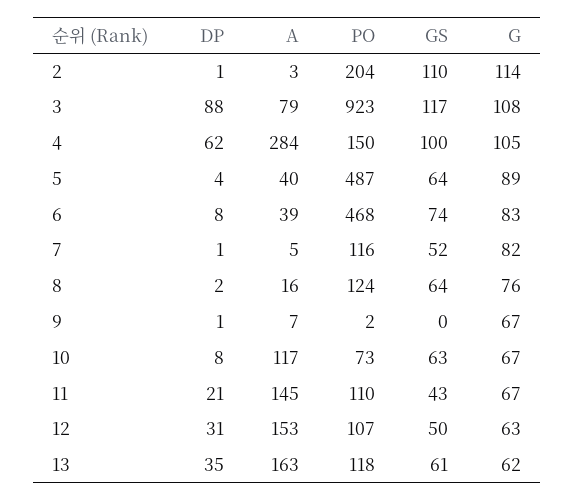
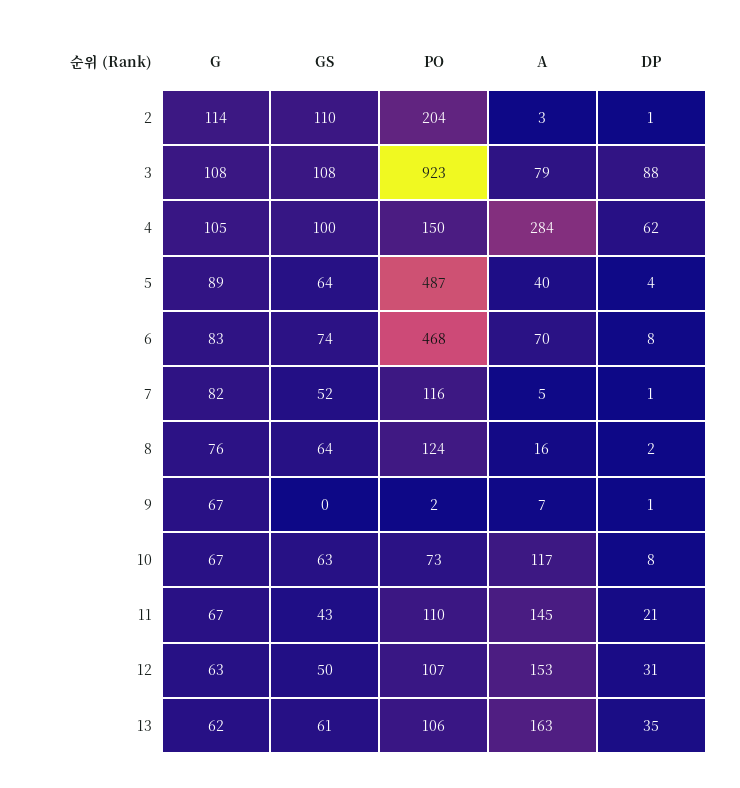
GS, 3: 117 -> 108
A, 6: 39 -> 70
PO, 13: 118 -> 106

